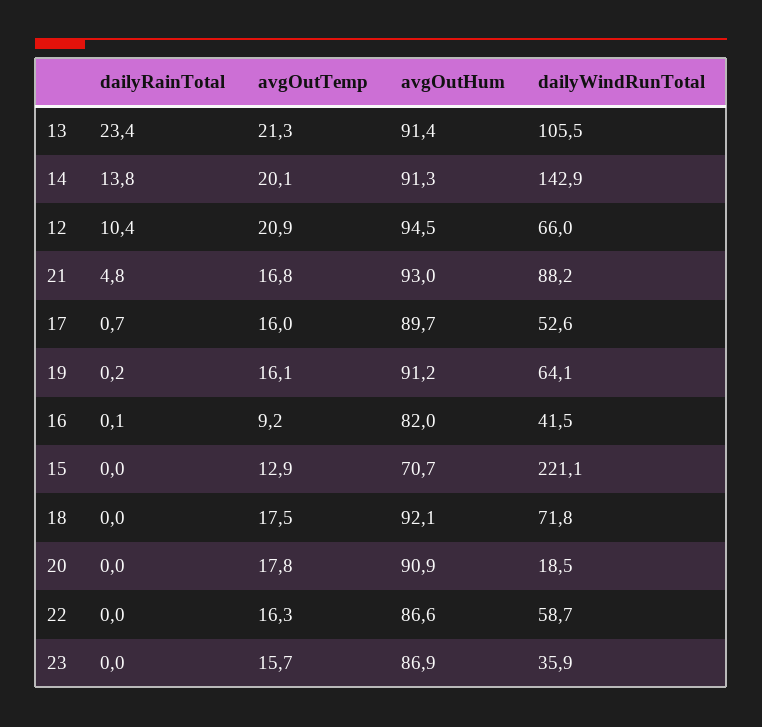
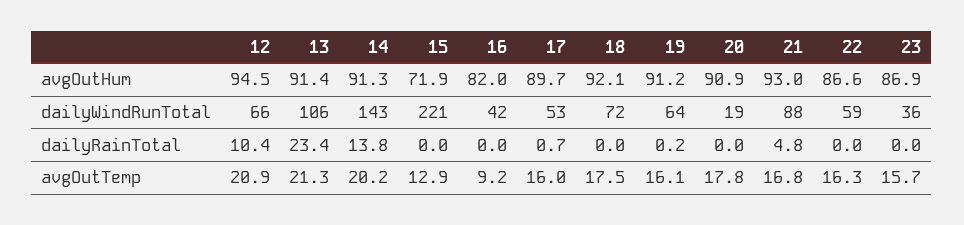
avgOutTemp, 14: 20.1 -> 20.2
dailyRainTotal, 16: 0.1 -> 0
avgOutHum, 15: 70.7 -> 71.9

